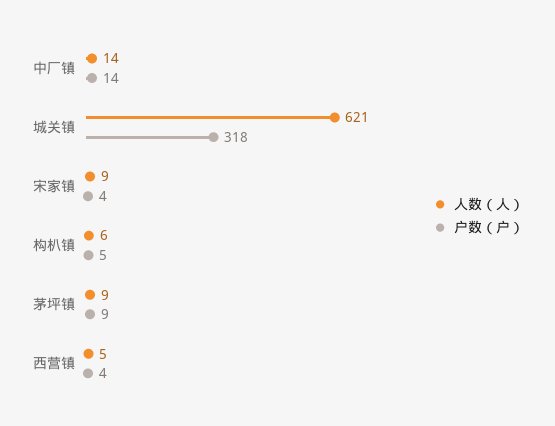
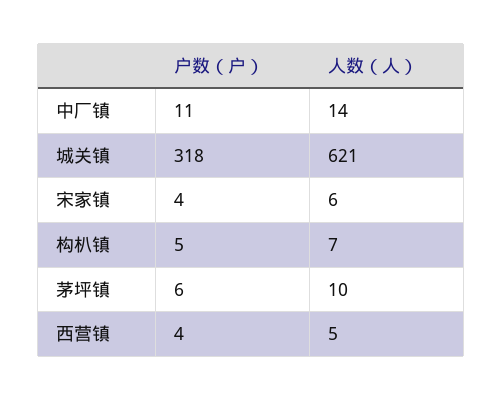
户数（户）, 中厂镇: 14 -> 11
人数（人）, 宋家镇: 9 -> 6
人数（人）, 构朳镇: 6 -> 7
人数（人）, 茅坪镇: 9 -> 10
户数（户）, 茅坪镇: 9 -> 6

